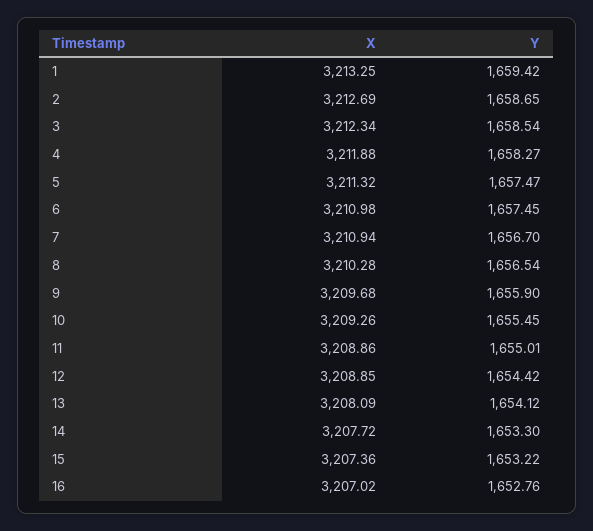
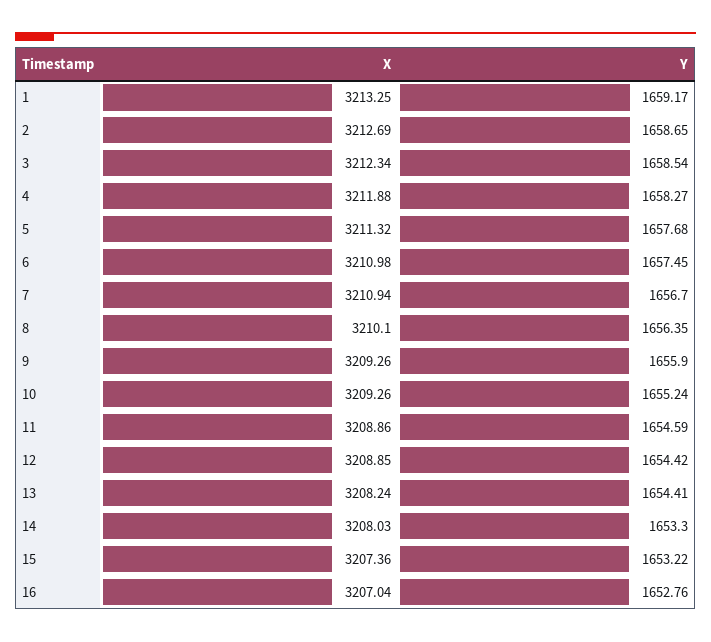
Y, 1: 1659.42 -> 1659.17
Y, 5: 1657.47 -> 1657.68
X, 8: 3210.28 -> 3210.1
Y, 8: 1656.54 -> 1656.35
X, 9: 3209.68 -> 3209.26
Y, 10: 1655.45 -> 1655.24
Y, 11: 1655.01 -> 1654.59
X, 13: 3208.09 -> 3208.24
Y, 13: 1654.12 -> 1654.41
X, 14: 3207.72 -> 3208.03
X, 16: 3207.02 -> 3207.04

